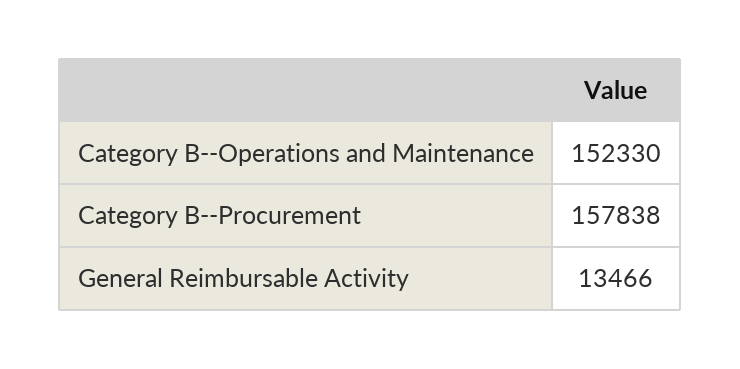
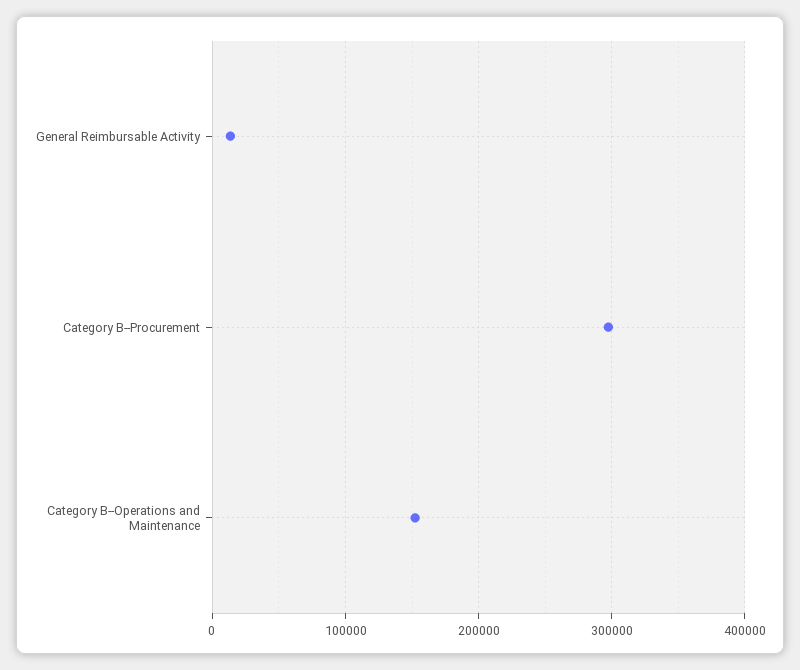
Category B--Procurement: 157838 -> 300000

